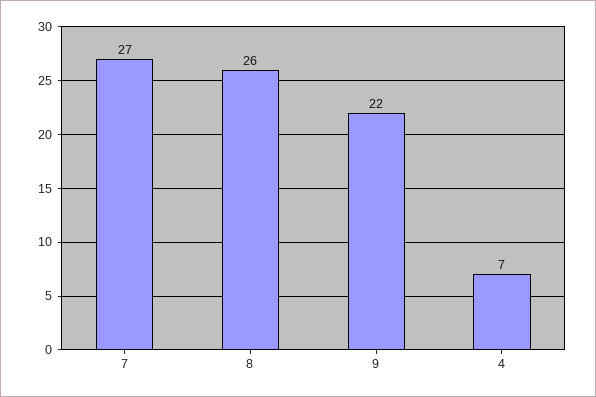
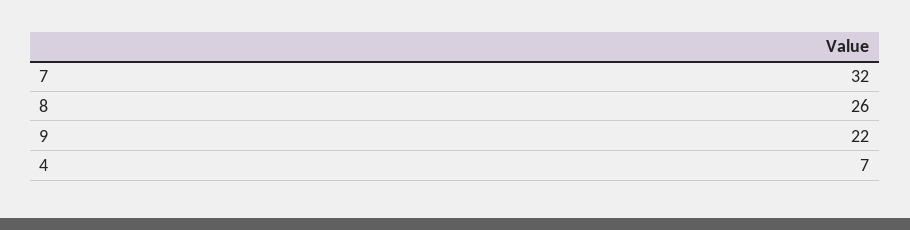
7: 27 -> 32

